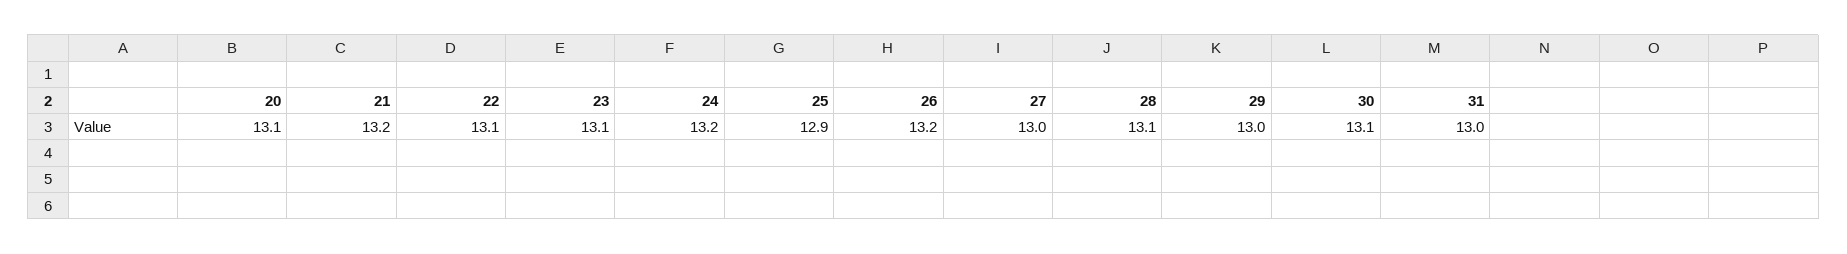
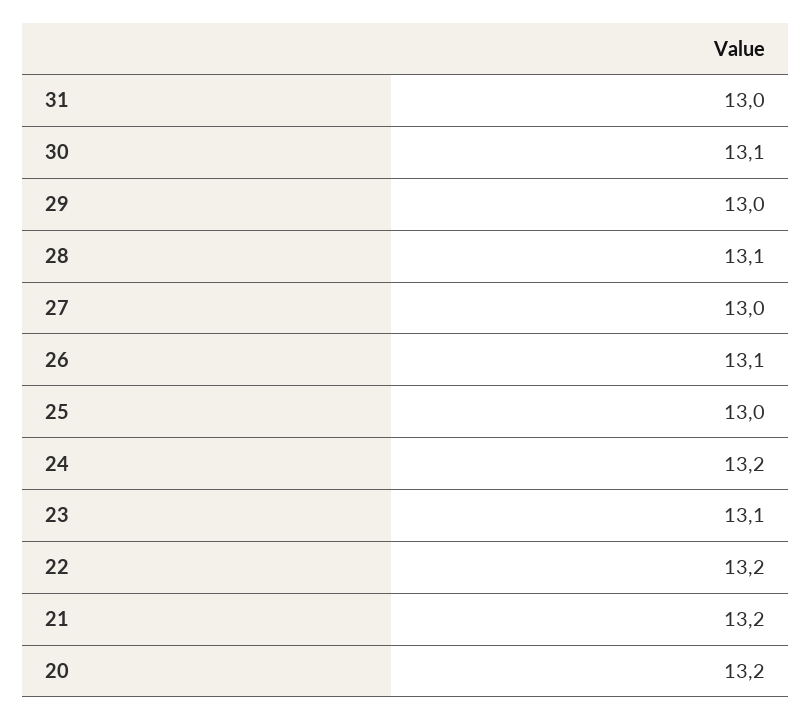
20: 13.1 -> 13.2
22: 13.1 -> 13.2
25: 12.9 -> 13
26: 13.2 -> 13.1

